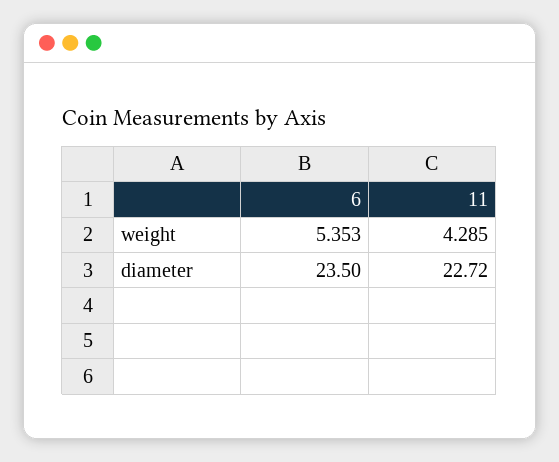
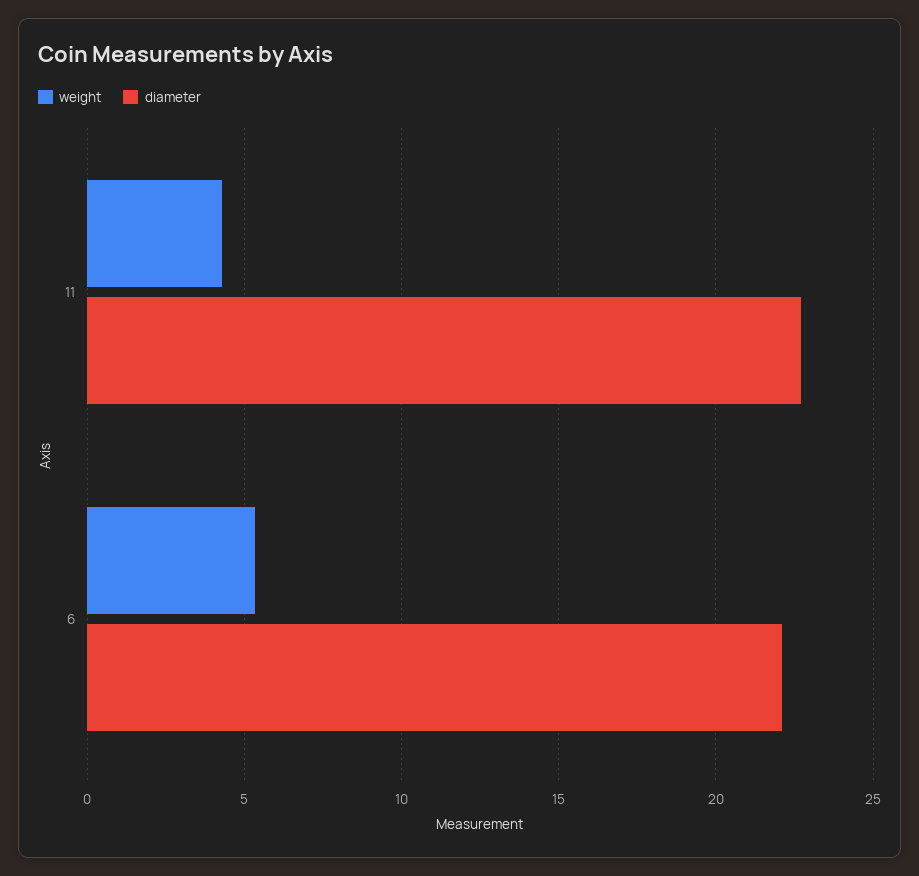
diameter, 6: 23.5 -> 22

